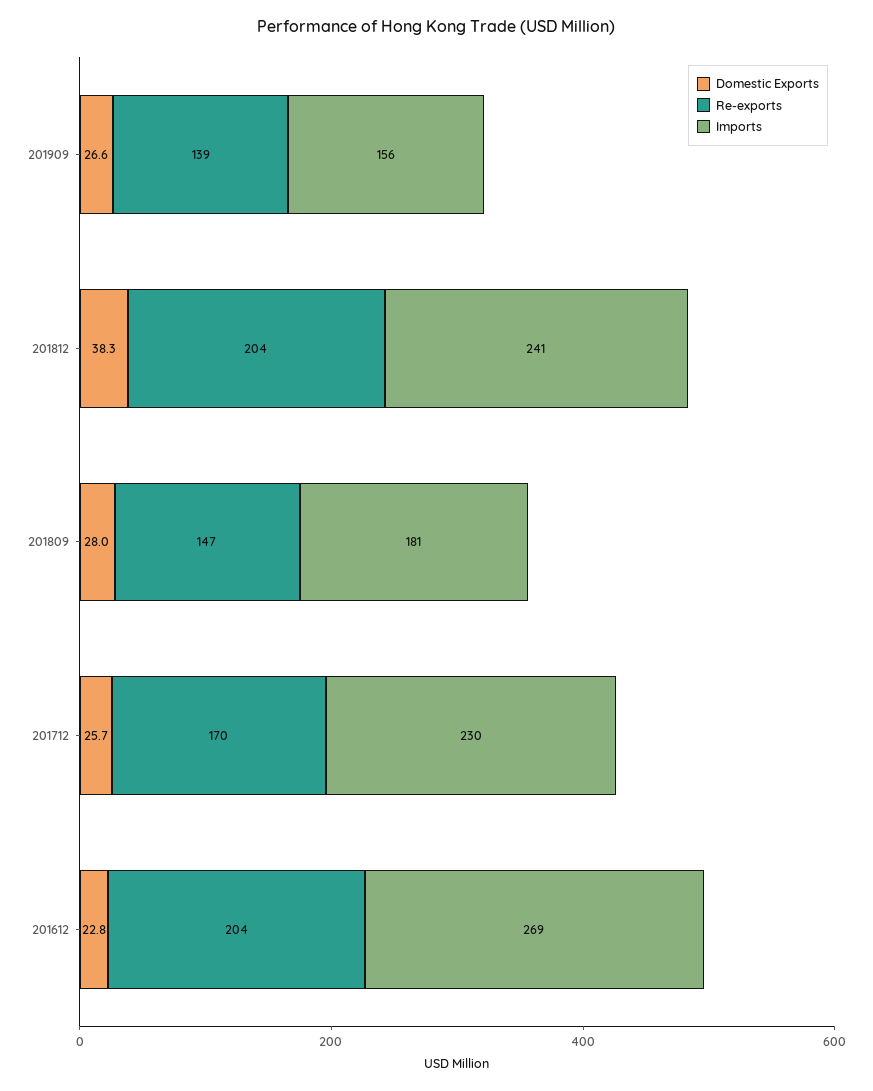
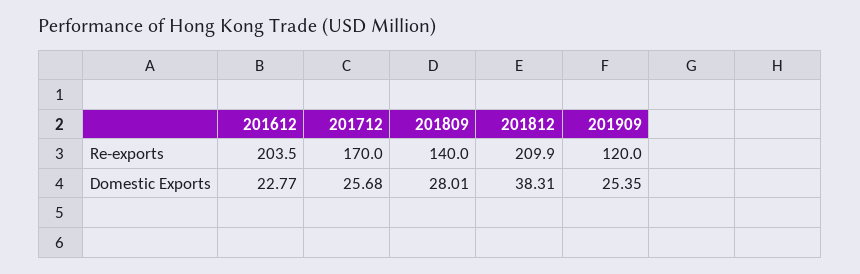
Domestic Exports, 201909: 26.6 -> 25.35
Re-exports, 201909: 139 -> 120
Imports, 201909: 156 -> none
Re-exports, 201812: 204 -> 209.9
Imports, 201812: 241 -> none
Re-exports, 201809: 147 -> 140
Imports, 201809: 181 -> none
Imports, 201712: 230 -> none
Imports, 201612: 269 -> none

